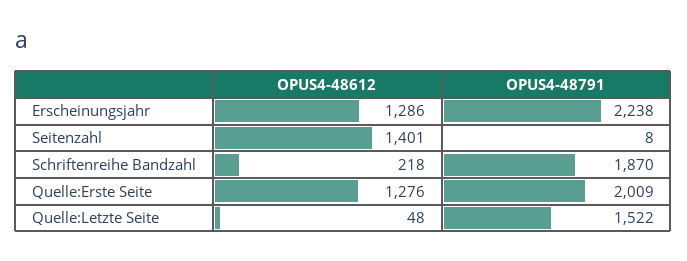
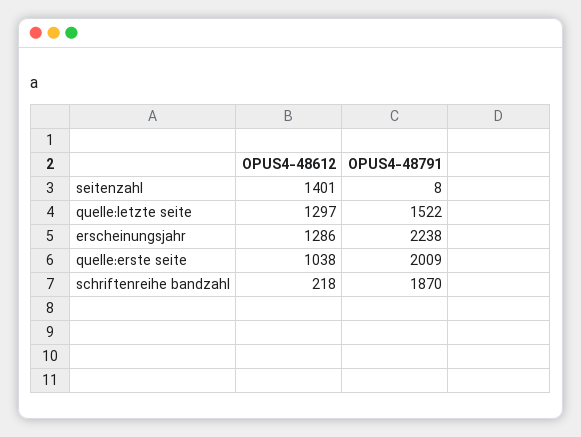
OPUS4-48612, Quelle:Erste Seite: 1276 -> 1038
OPUS4-48612, Quelle:Letzte Seite: 48 -> 1297

